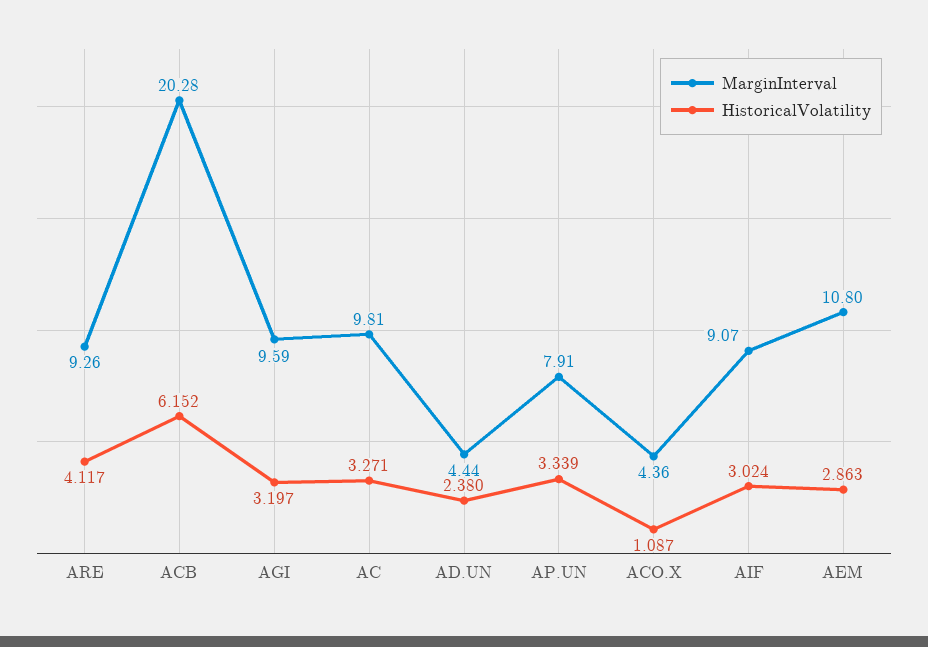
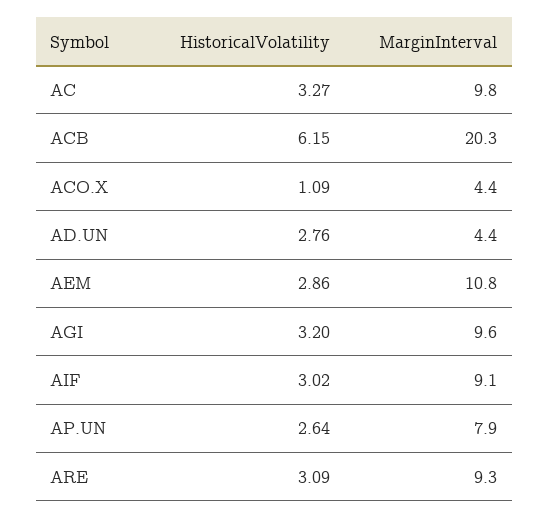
HistoricalVolatility, ARE: 4.117 -> 3.09
HistoricalVolatility, AD.UN: 2.38 -> 2.76
HistoricalVolatility, AP.UN: 3.339 -> 2.64

